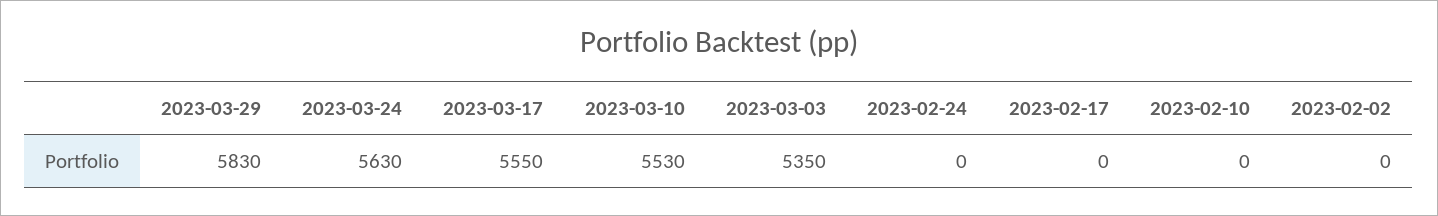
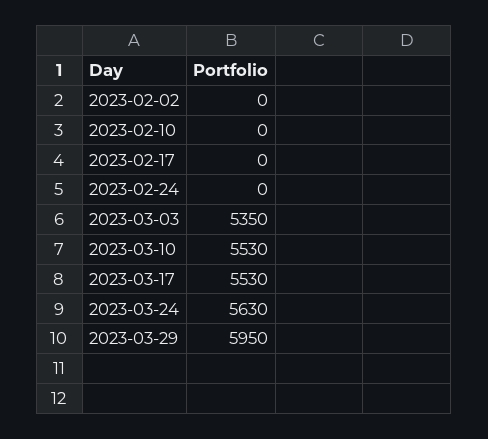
2023-03-29: 5830 -> 5950
2023-03-17: 5550 -> 5530

